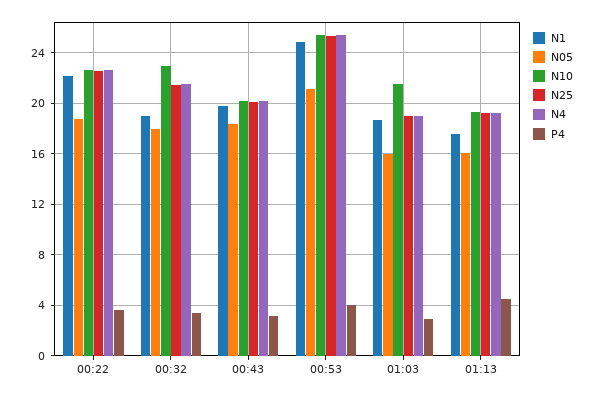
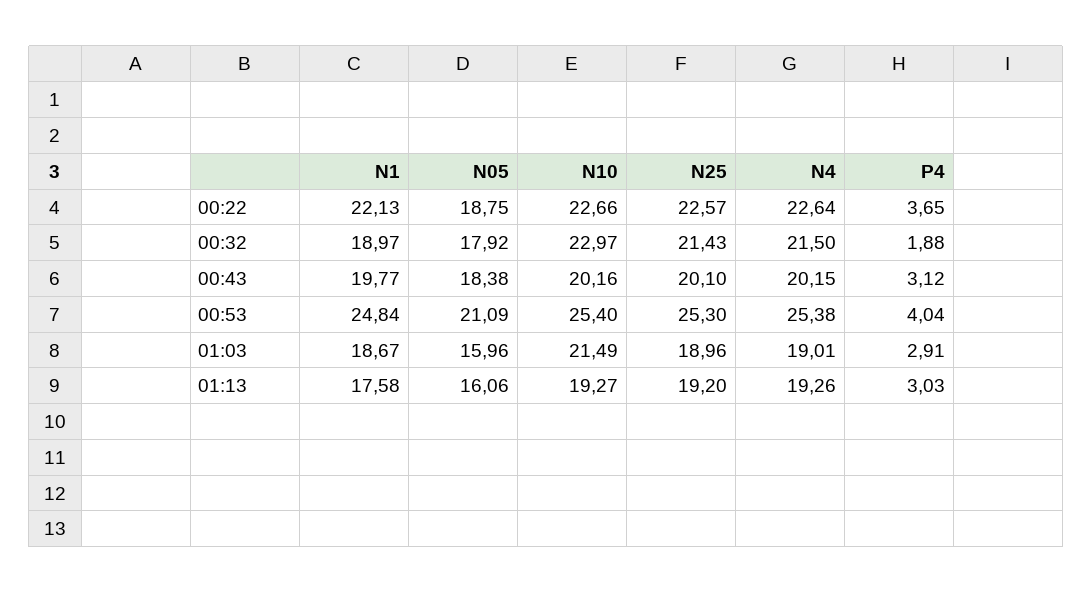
P4, 00:32: 3.5 -> 1.88
P4, 01:13: 4.5 -> 3.03

